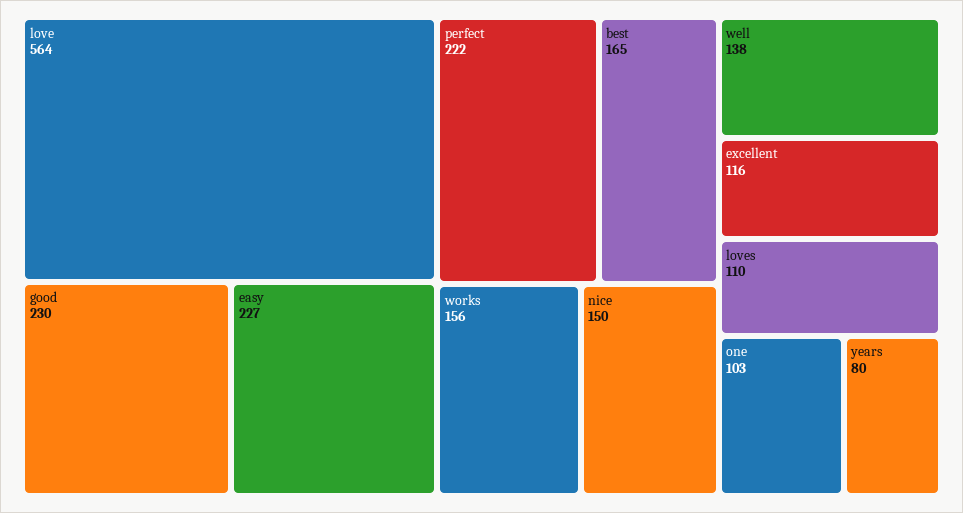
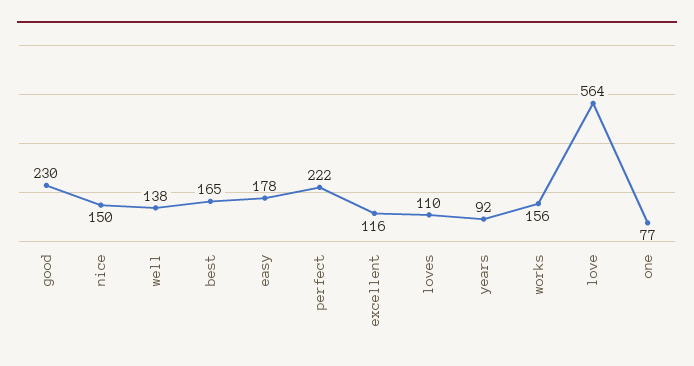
easy: 227 -> 178
one: 103 -> 77
years: 80 -> 92

